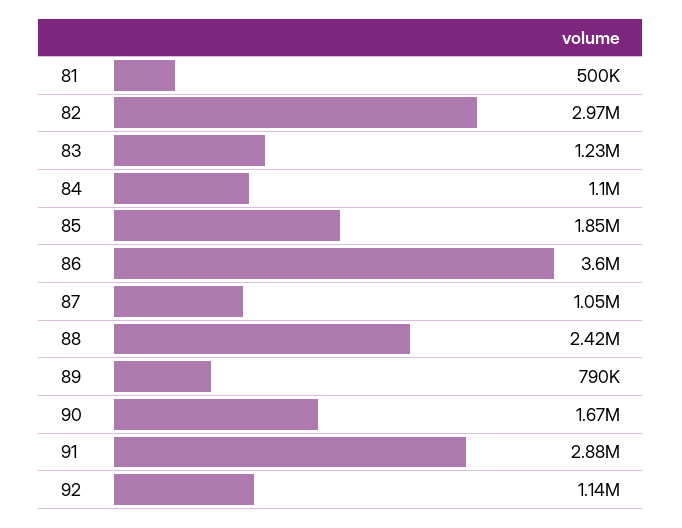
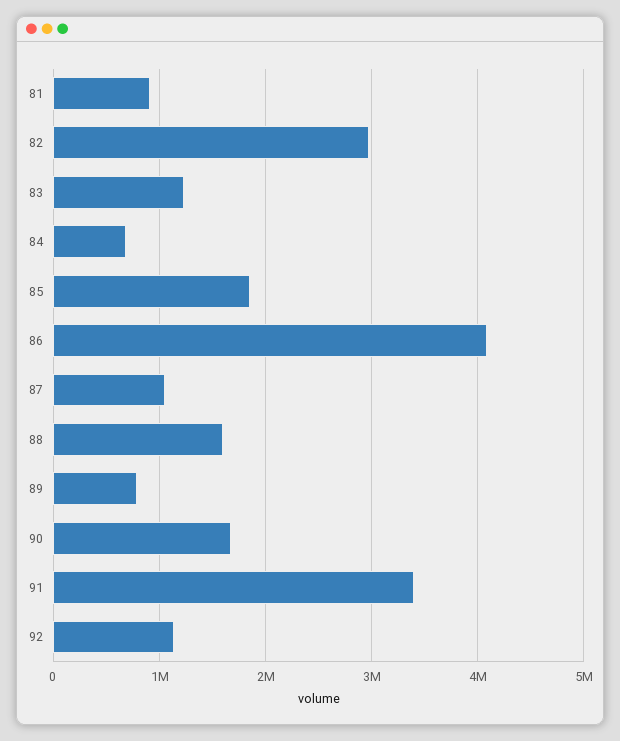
81: 500000 -> 900000
84: 1100000 -> 700000
86: 3600000 -> 4100000
88: 2420000 -> 1600000
91: 2880000 -> 3400000

